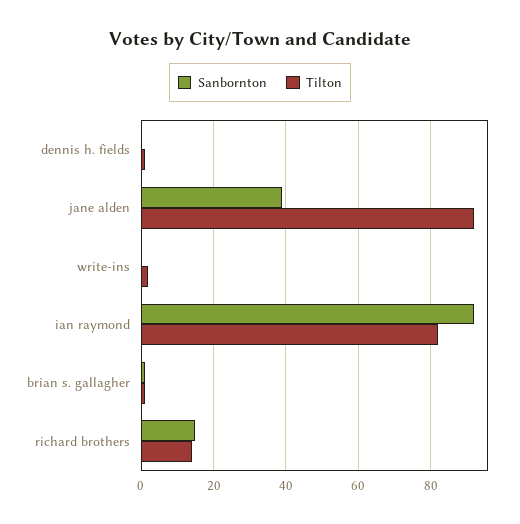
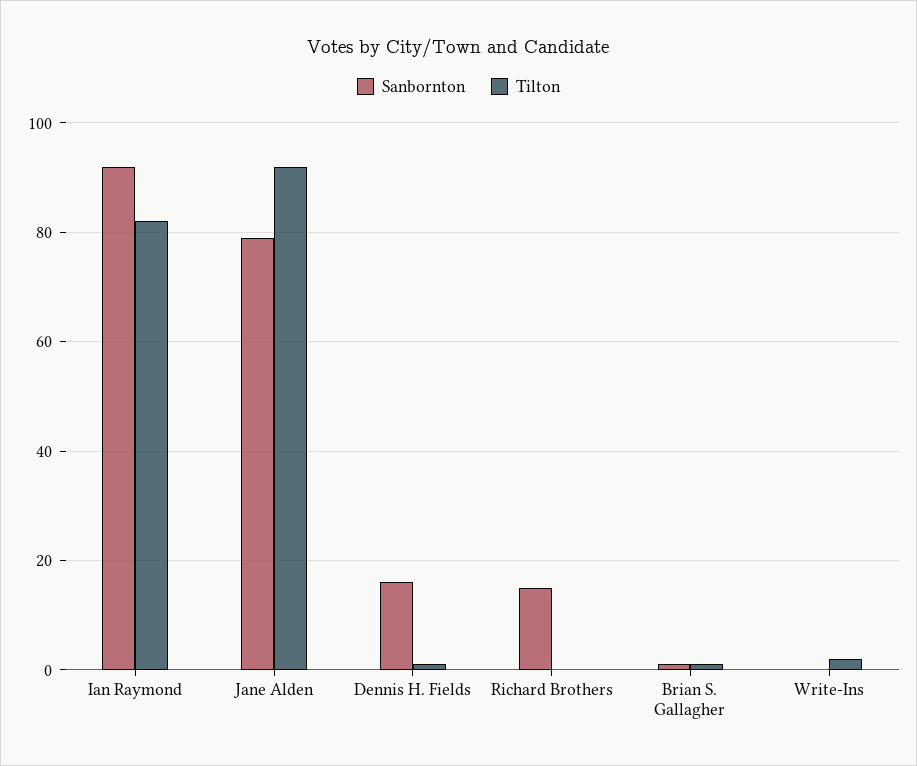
Sanbornton, dennis h. fields: 0 -> 15
Sanbornton, jane alden: 40 -> 80
Tilton, richard brothers: 15 -> 0

